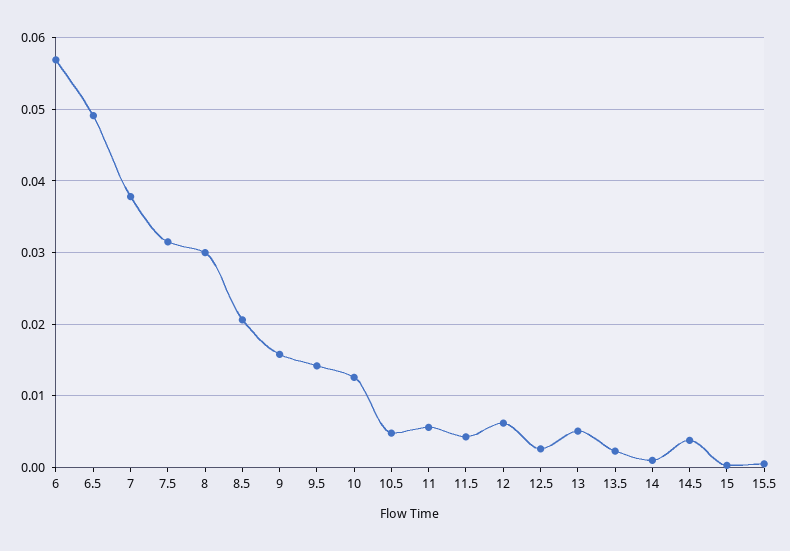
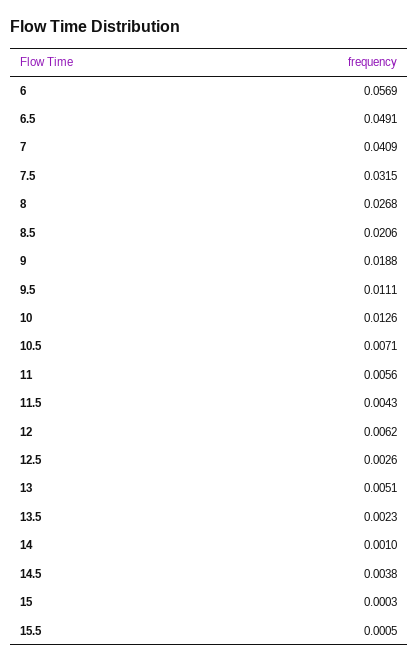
7: 0.038 -> 0.0409
8: 0.03 -> 0.0268
9: 0.016 -> 0.0188
9.5: 0.014 -> 0.0111
10.5: 0.005 -> 0.0071

